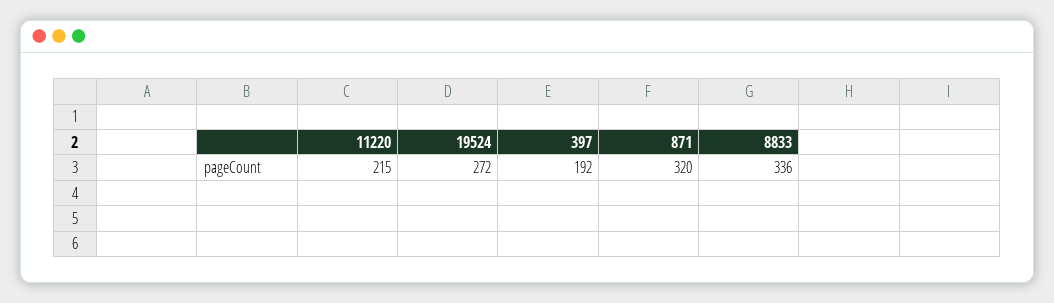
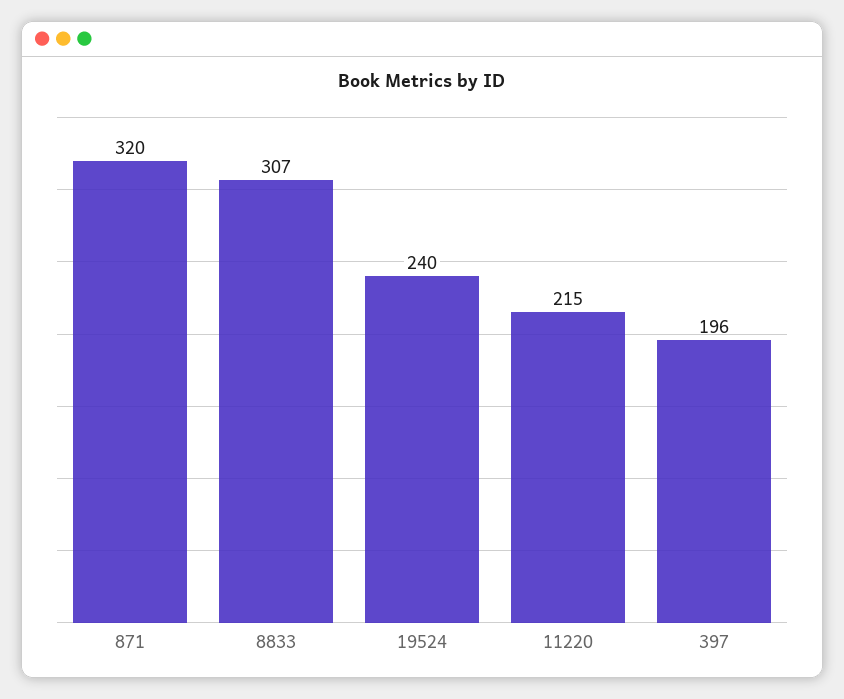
19524: 272 -> 240
397: 192 -> 196
8833: 336 -> 307

